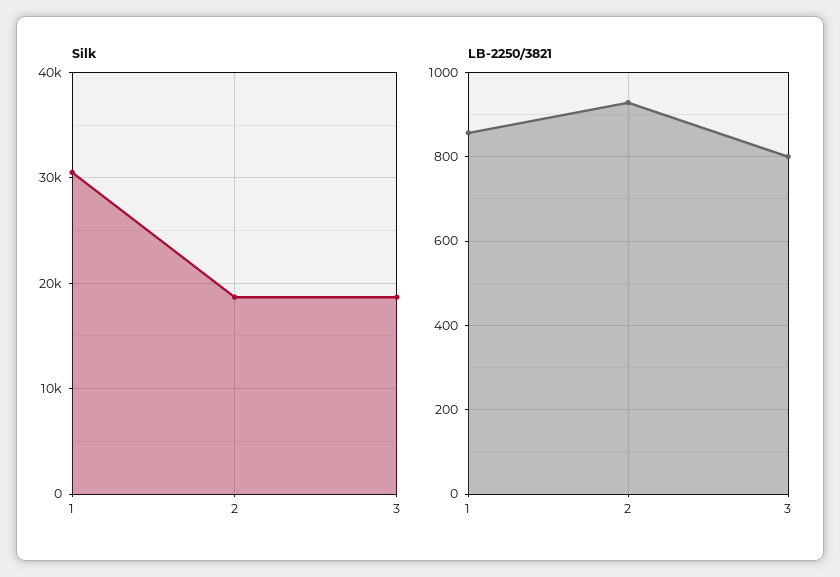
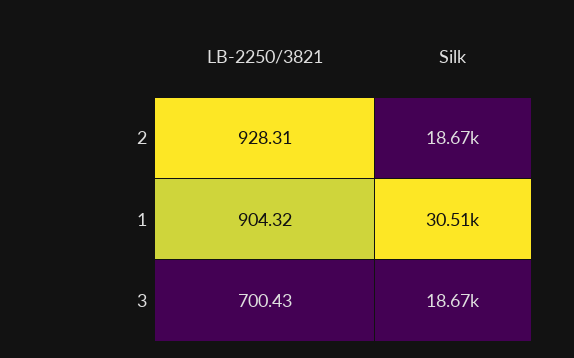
LB-2250/3821, 1: 860 -> 904.32
LB-2250/3821, 3: 800 -> 700.43

